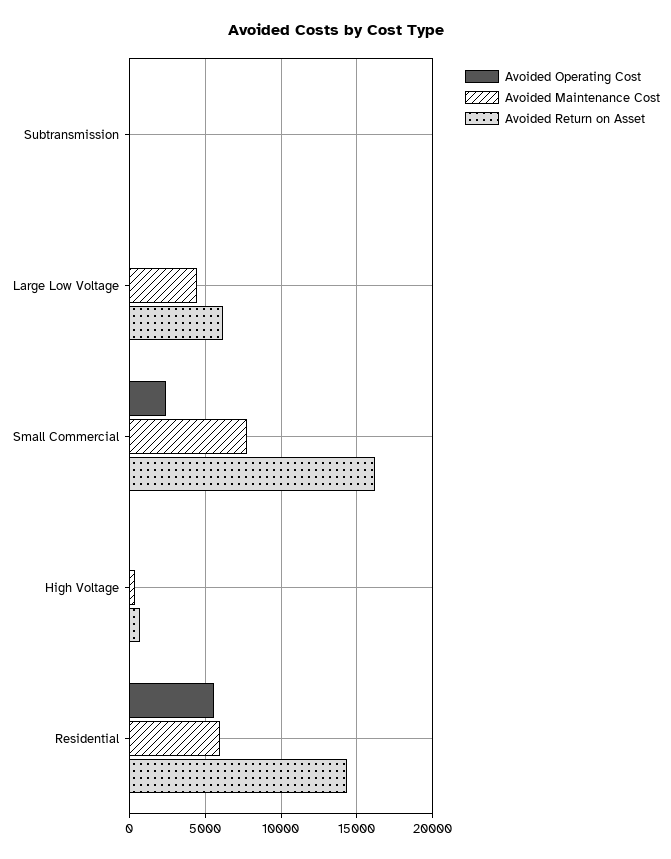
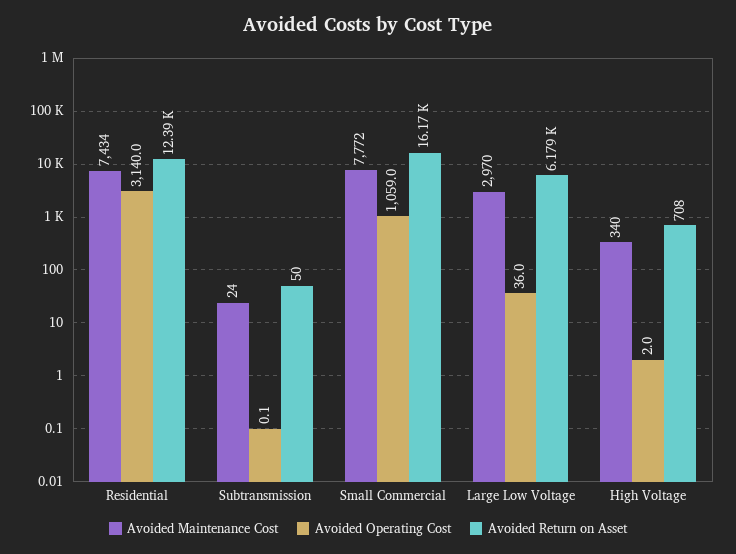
Avoided Maintenance Cost, Large Low Voltage: 4500 -> 2970
Avoided Operating Cost, Small Commercial: 2500 -> 1059
Avoided Operating Cost, Residential: 5500 -> 3140
Avoided Maintenance Cost, Residential: 6000 -> 7434
Avoided Return on Asset, Residential: 14500 -> 12390

